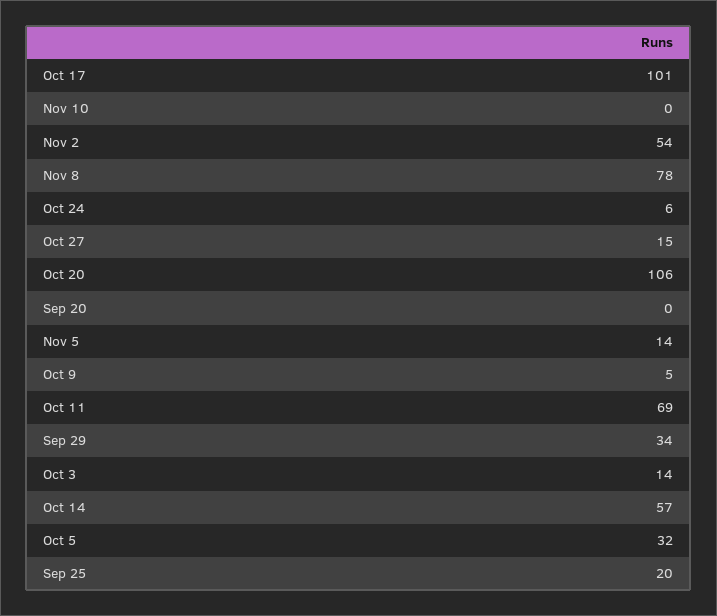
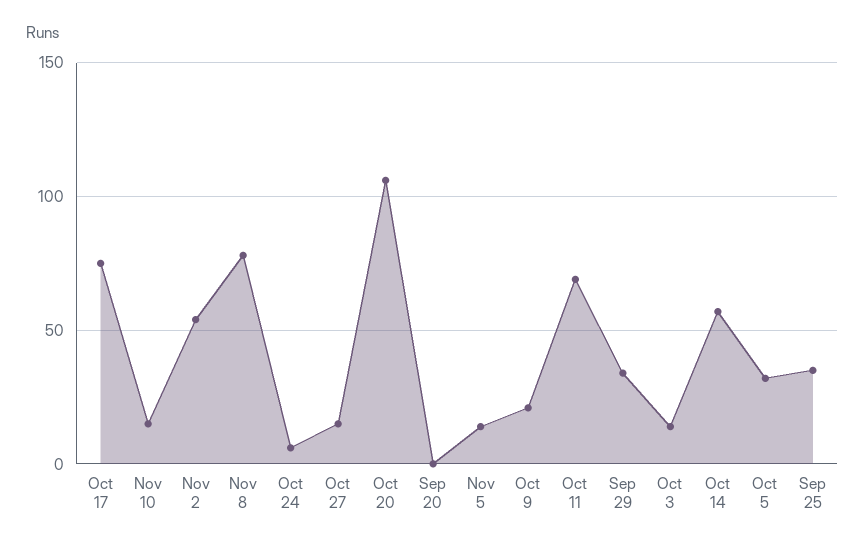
Oct 17: 101 -> 75
Nov 10: 0 -> 15
Oct 9: 5 -> 20
Sep 25: 20 -> 35

